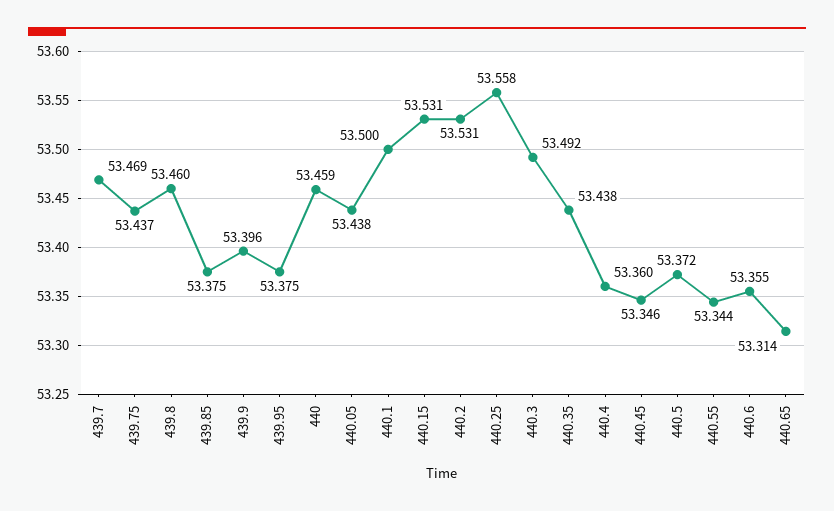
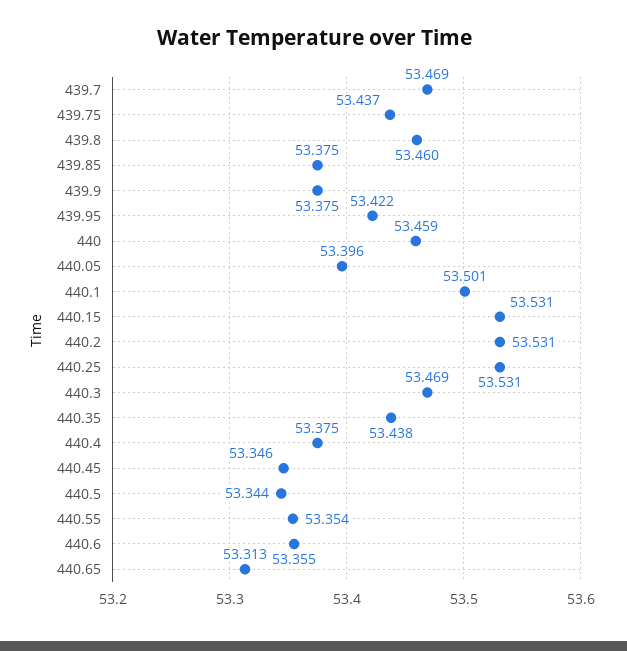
439.9: 53.396 -> 53.375
439.95: 53.375 -> 53.422
440.05: 53.438 -> 53.396
440.1: 53.5 -> 53.501
440.25: 53.558 -> 53.531
440.3: 53.492 -> 53.469
440.4: 53.36 -> 53.375
440.5: 53.372 -> 53.344
440.55: 53.344 -> 53.354
440.65: 53.314 -> 53.313

